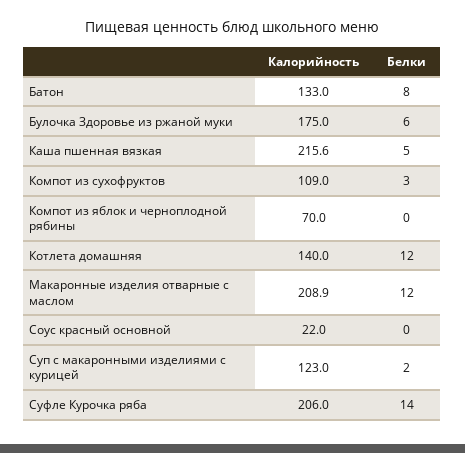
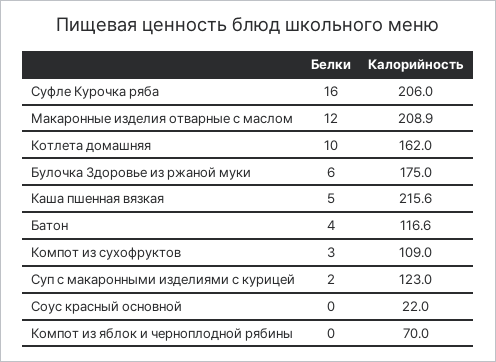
Калорийность, Батон: 133 -> 116.6
Белки, Батон: 8 -> 4
Калорийность, Котлета домашняя: 140 -> 162
Белки, Котлета домашняя: 12 -> 10
Белки, Суфле Курочка ряба: 14 -> 16

